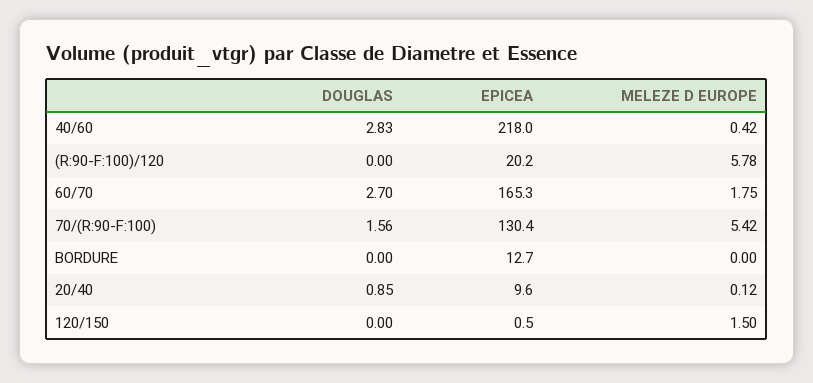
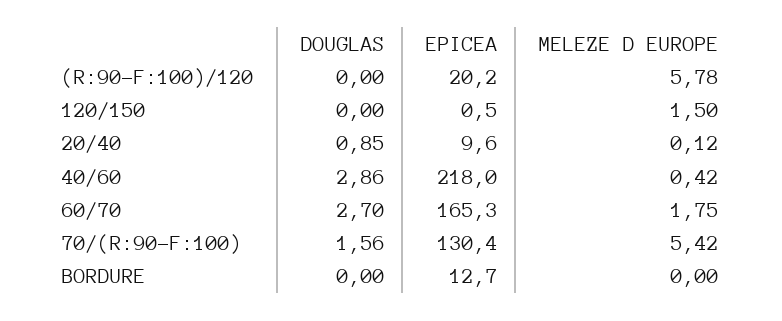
DOUGLAS, 40/60: 2.83 -> 2.86

